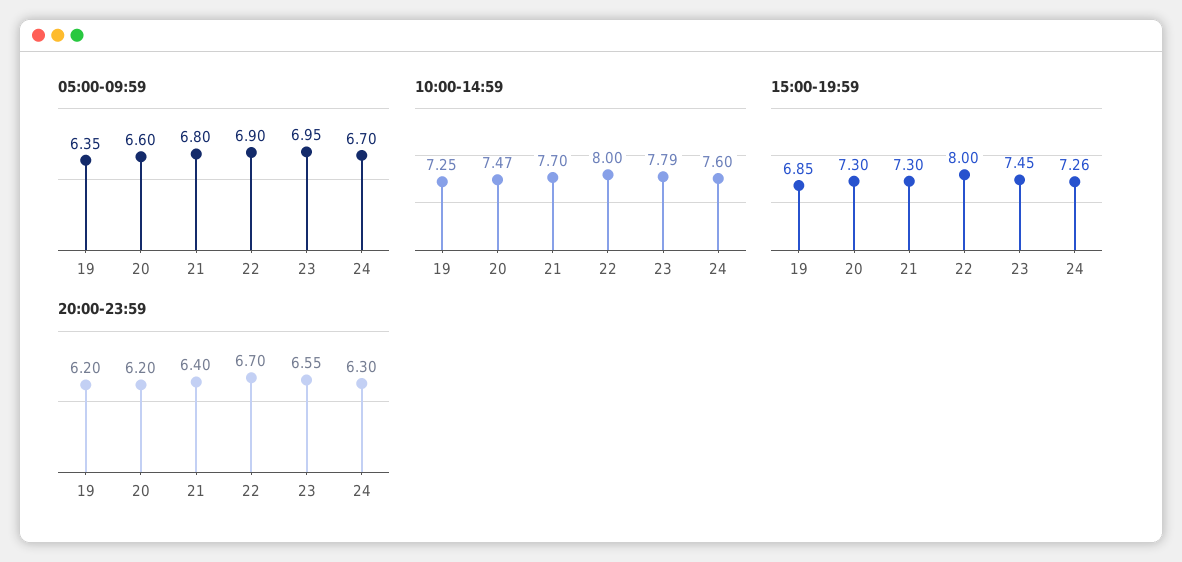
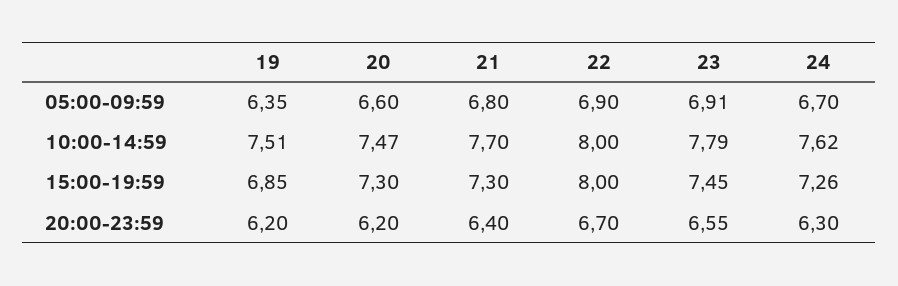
05:00-09:59, 23: 6.95 -> 6.91
10:00-14:59, 19: 7.25 -> 7.51
10:00-14:59, 24: 7.6 -> 7.62

